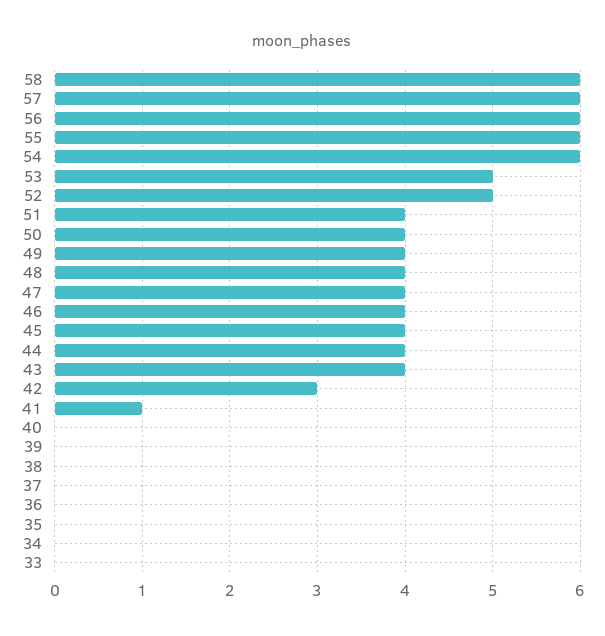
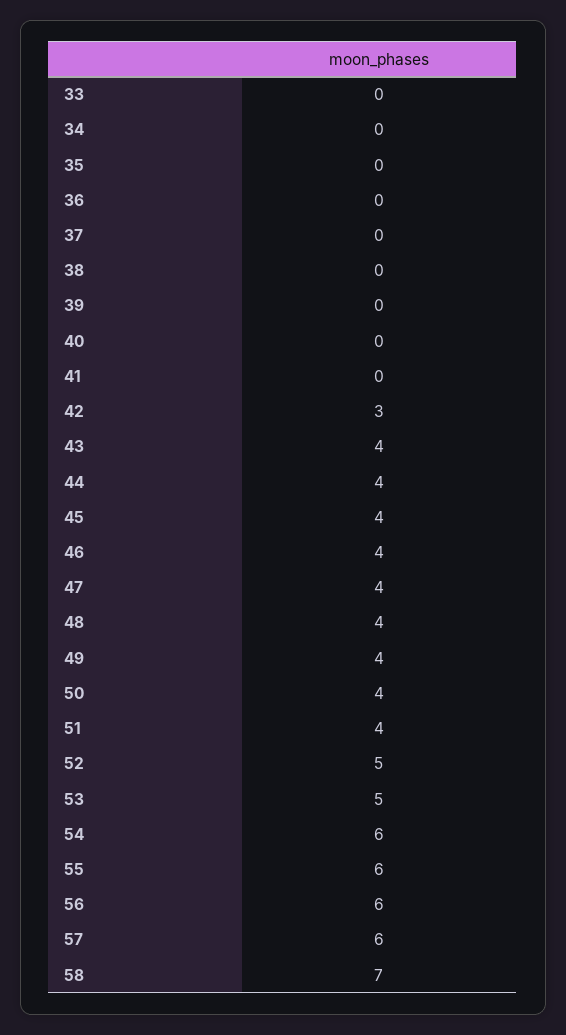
58: 6 -> 7
41: 1 -> 0

